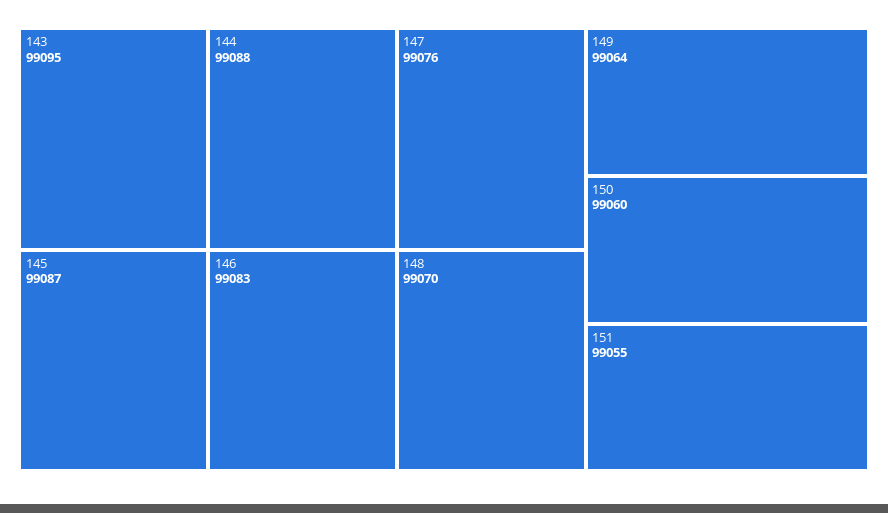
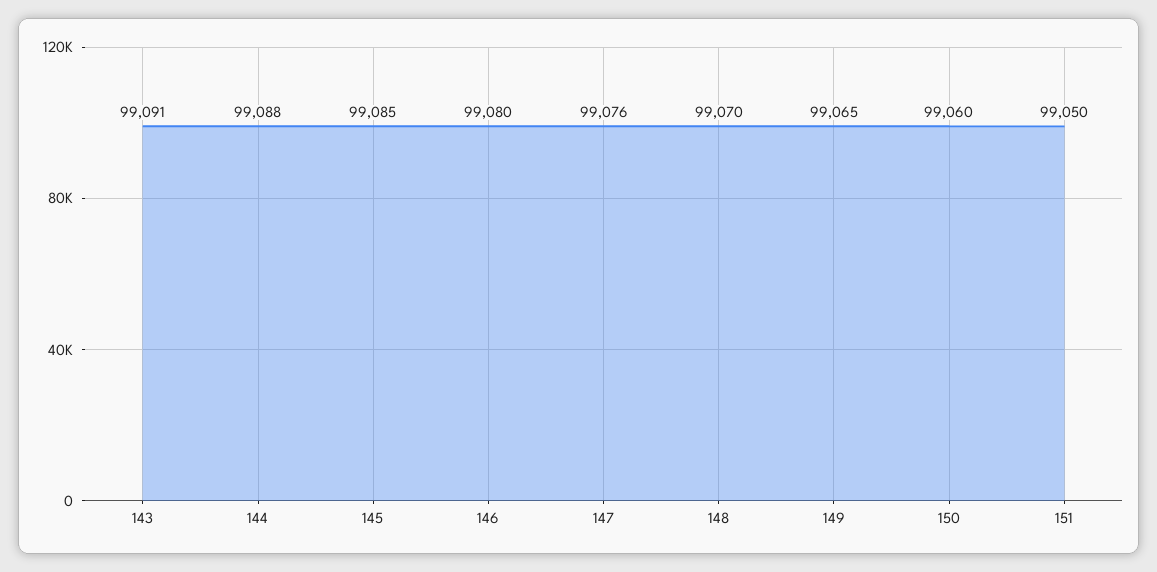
143: 99095 -> 99091
145: 99087 -> 99085
146: 99083 -> 99080
149: 99064 -> 99065
151: 99055 -> 99050

